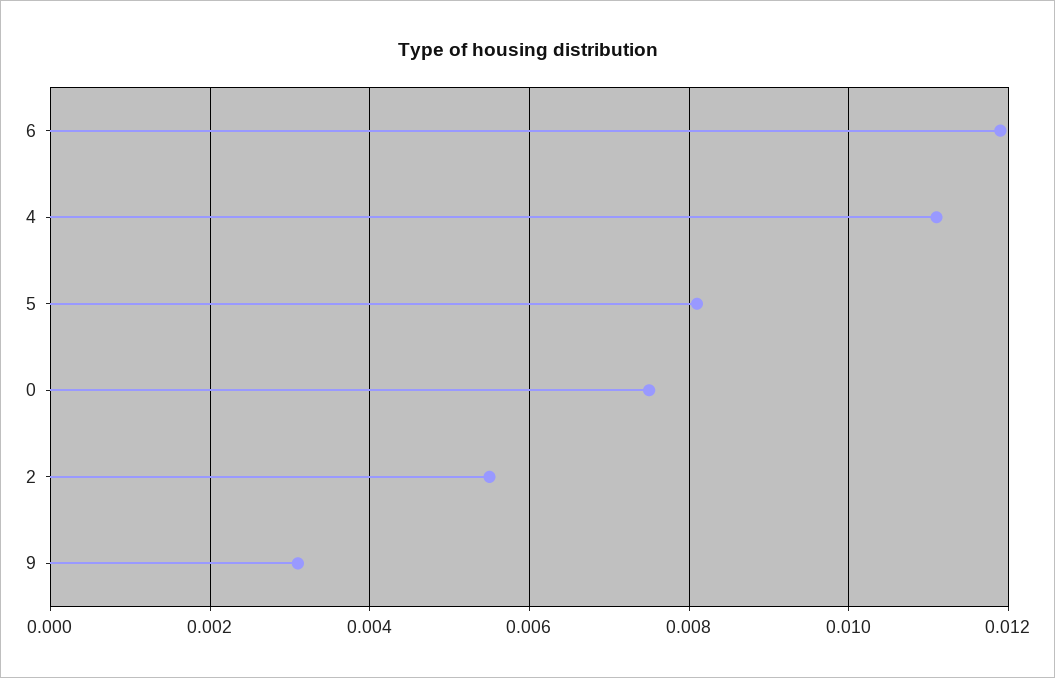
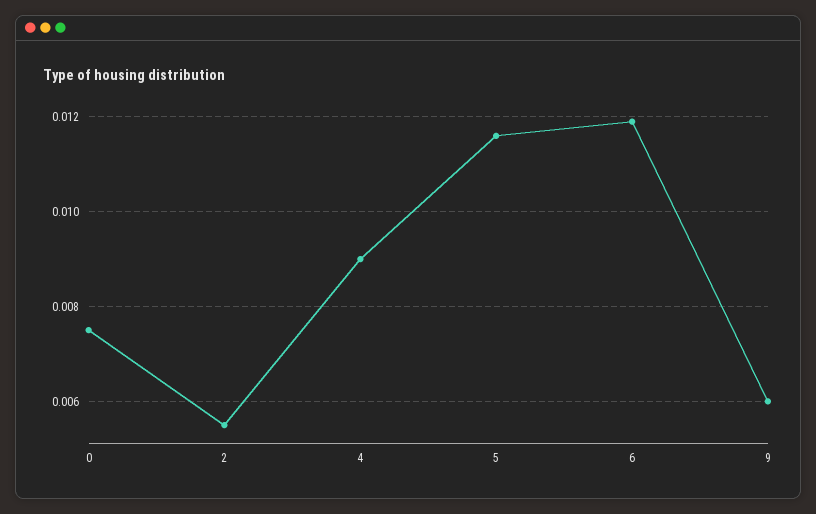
4: 0.011 -> 0.009
5: 0.008 -> 0.0115
9: 0.003 -> 0.006

